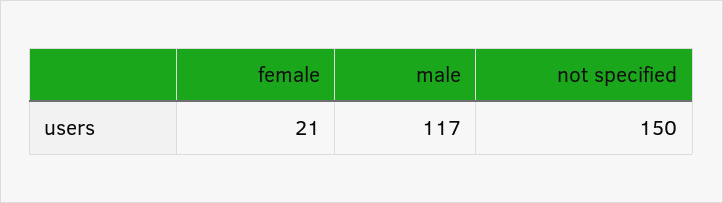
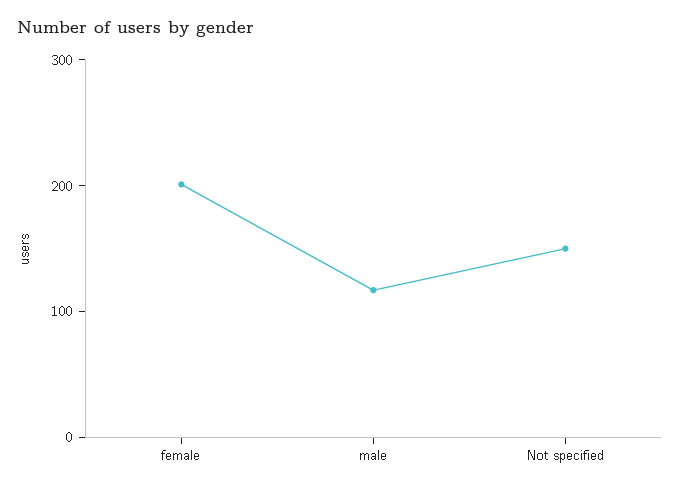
female: 21 -> 200

